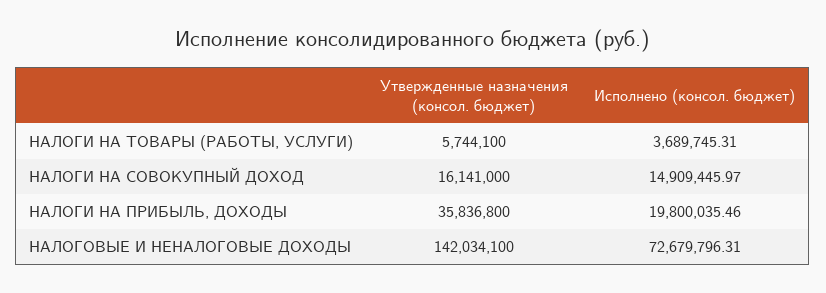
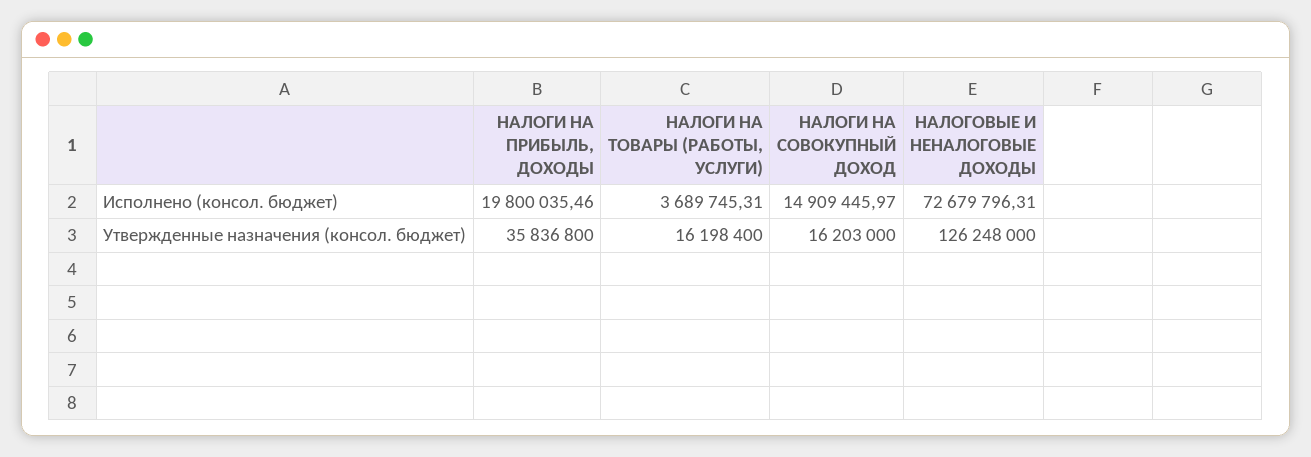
Утвержденные назначения (консол. бюджет), НАЛОГИ НА ТОВАРЫ (РАБОТЫ, УСЛУГИ): 5744100 -> 16198400
Утвержденные назначения (консол. бюджет), НАЛОГИ НА СОВОКУПНЫЙ ДОХОД: 16141000 -> 16203000
Утвержденные назначения (консол. бюджет), НАЛОГОВЫЕ И НЕНАЛОГОВЫЕ ДОХОДЫ: 142034100 -> 126248000

